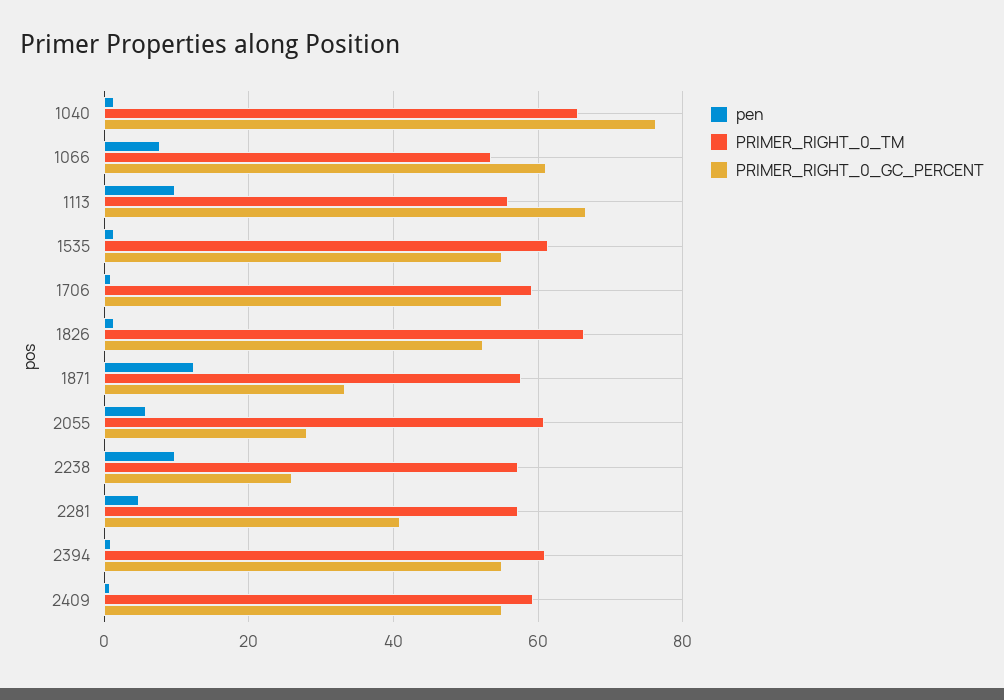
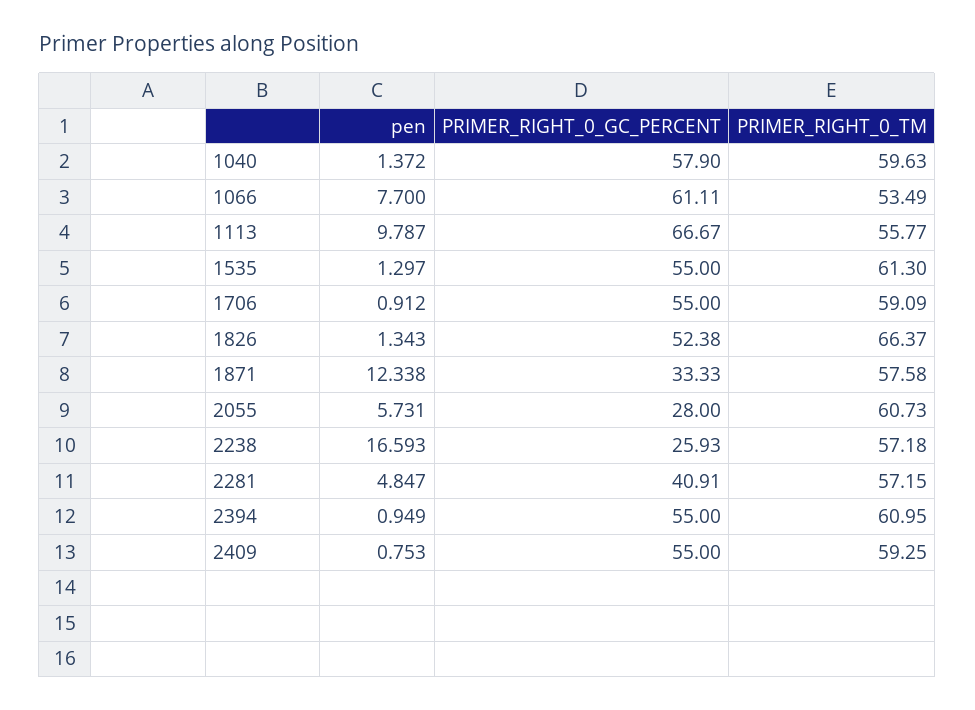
PRIMER_RIGHT_0_TM, 1040: 66 -> 59.63
PRIMER_RIGHT_0_GC_PERCENT, 1040: 76 -> 57.9
pen, 2238: 10 -> 16.593

